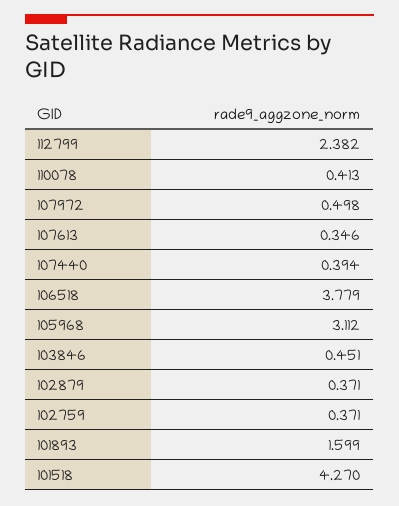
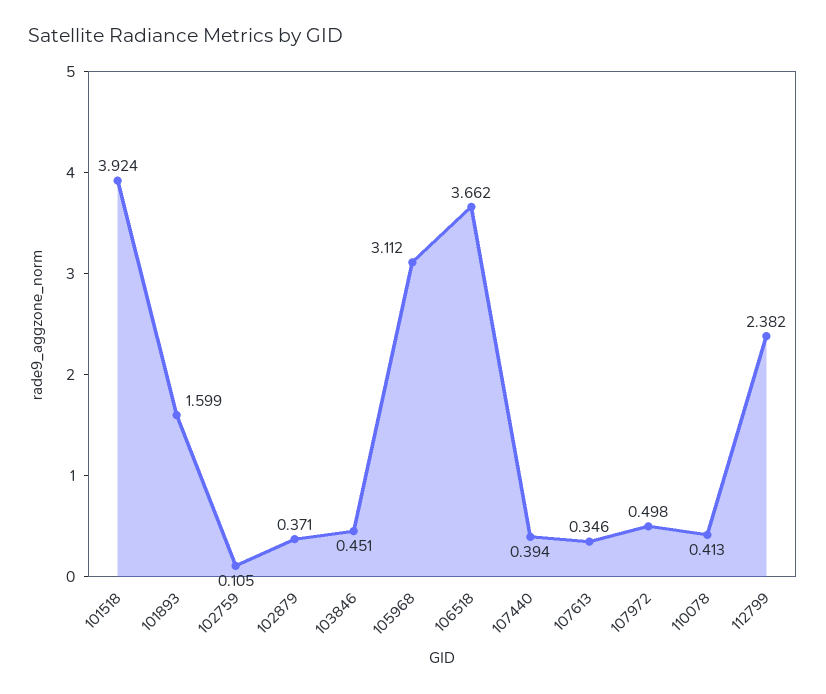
106518: 3.779 -> 3.662
102759: 0.371 -> 0.105
101518: 4.27 -> 3.924

